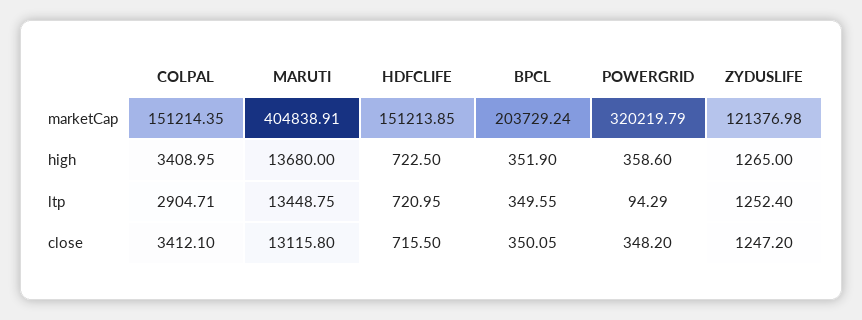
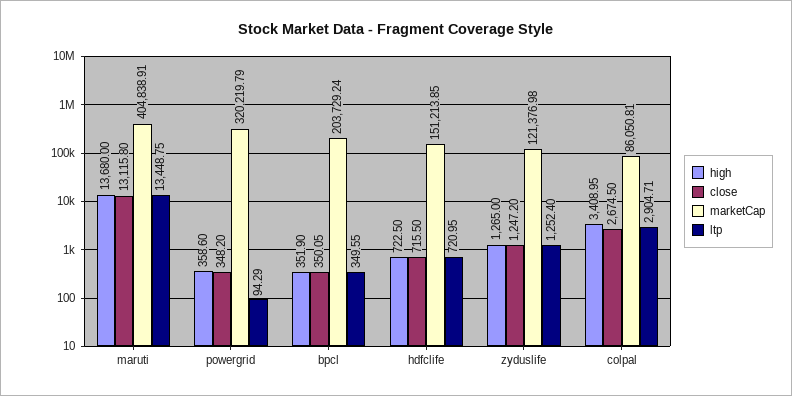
marketCap, COLPAL: 151214.35 -> 86050.81
close, COLPAL: 3412.1 -> 2674.5

